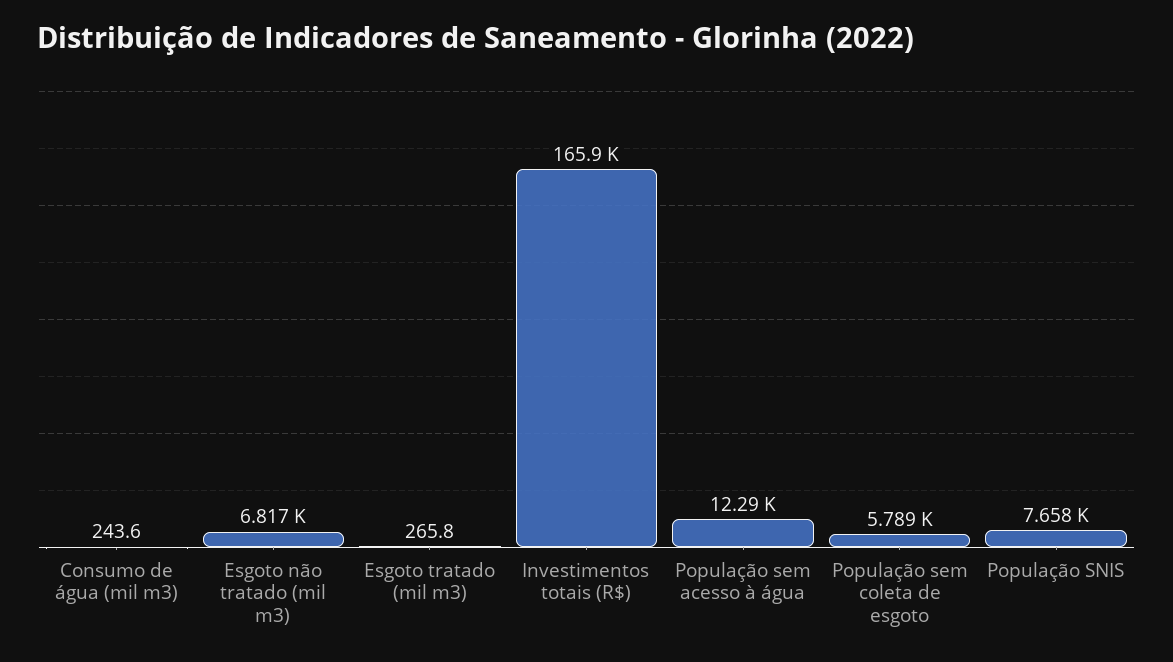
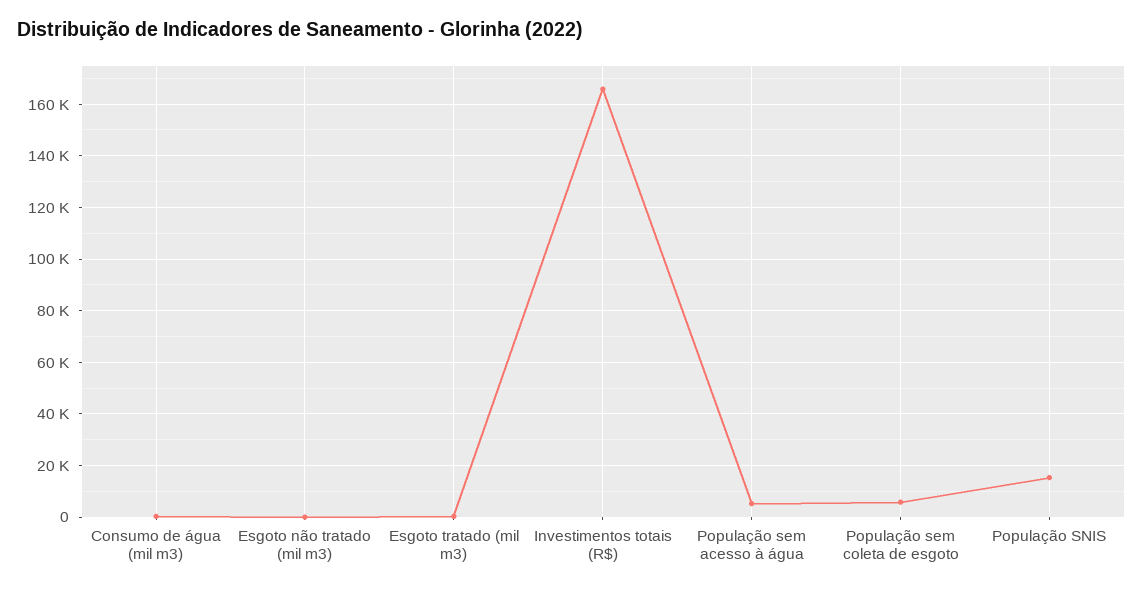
Esgoto não tratado (mil m3): 6817 -> 0
População sem acesso à água: 12290 -> 5000
População SNIS: 7658 -> 15000

